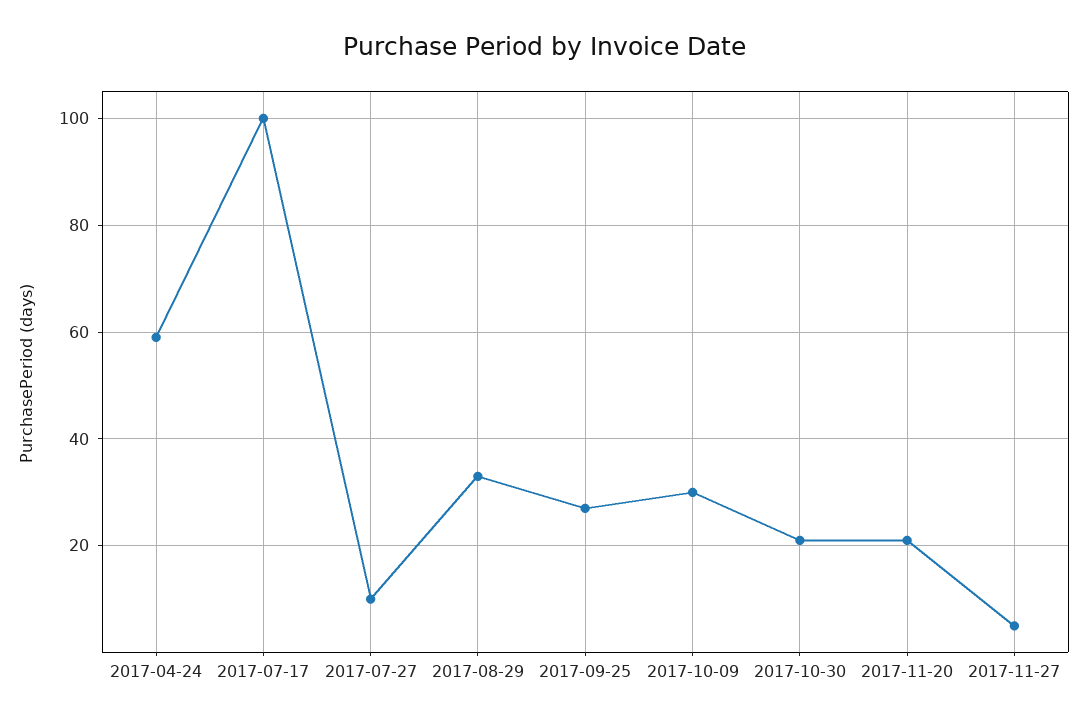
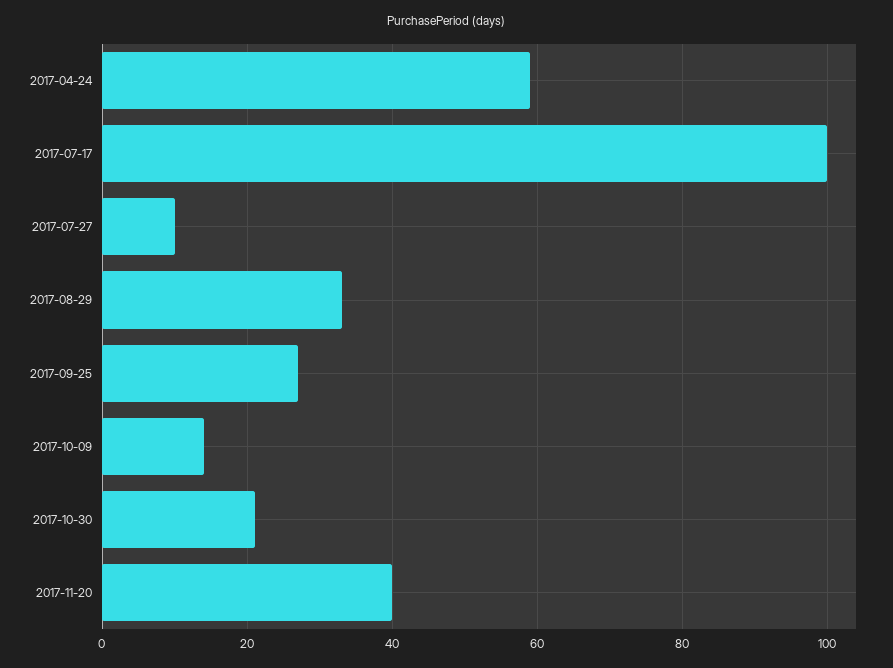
2017-10-09: 30 -> 15
2017-11-20: 20 -> 40
2017-11-27: 5 -> none

